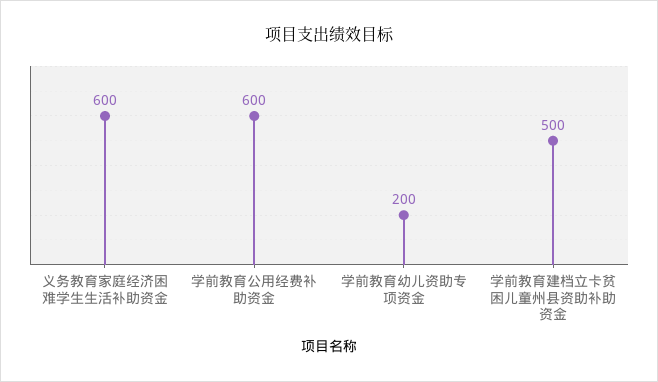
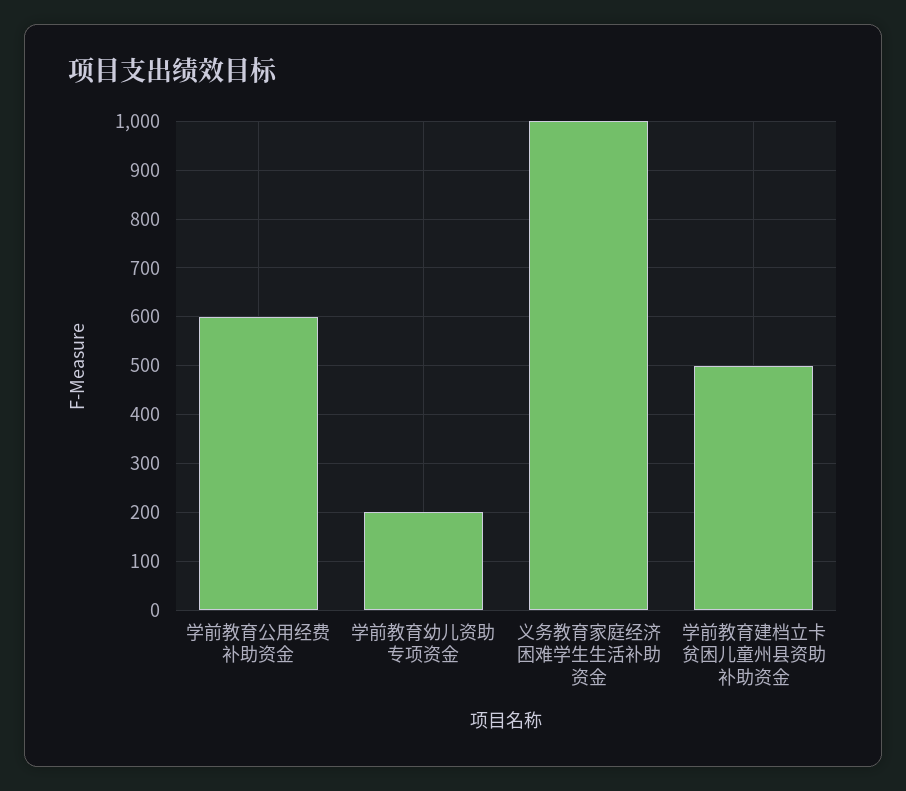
义务教育家庭经济困难学生生活补助资金: 600 -> 1000

